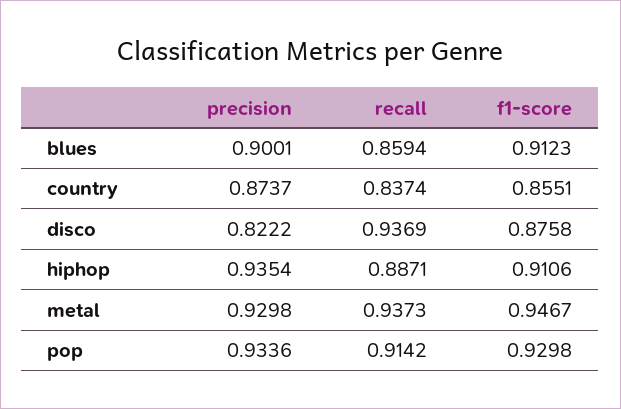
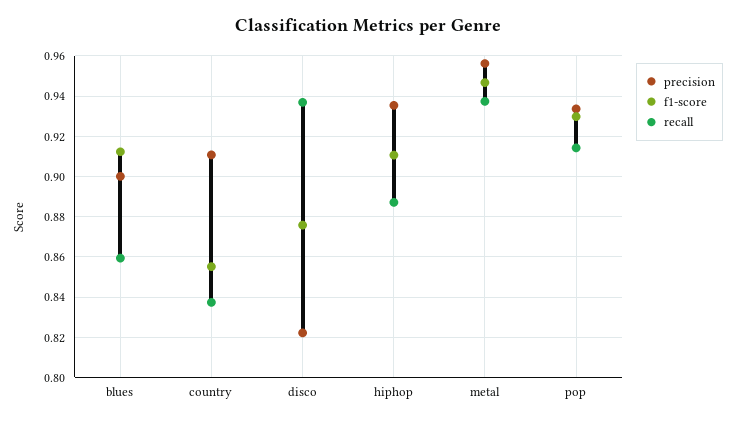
precision, country: 0.8737 -> 0.91
precision, metal: 0.9298 -> 0.955

